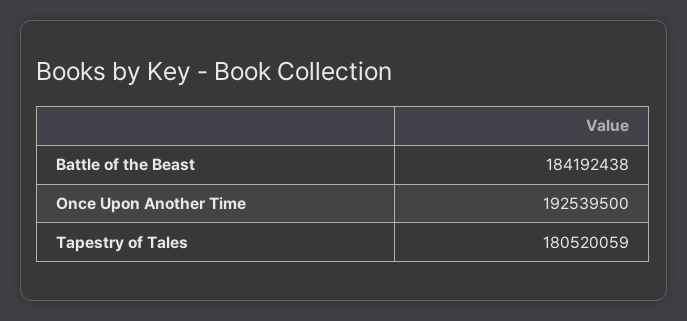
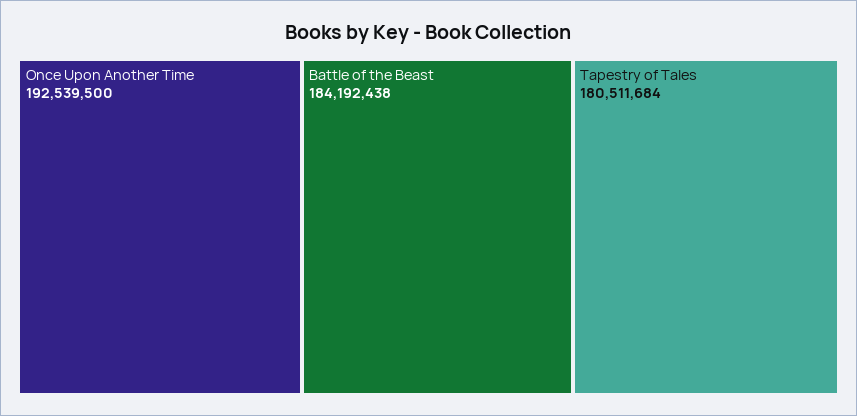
Tapestry of Tales: 180520059 -> 180511684

